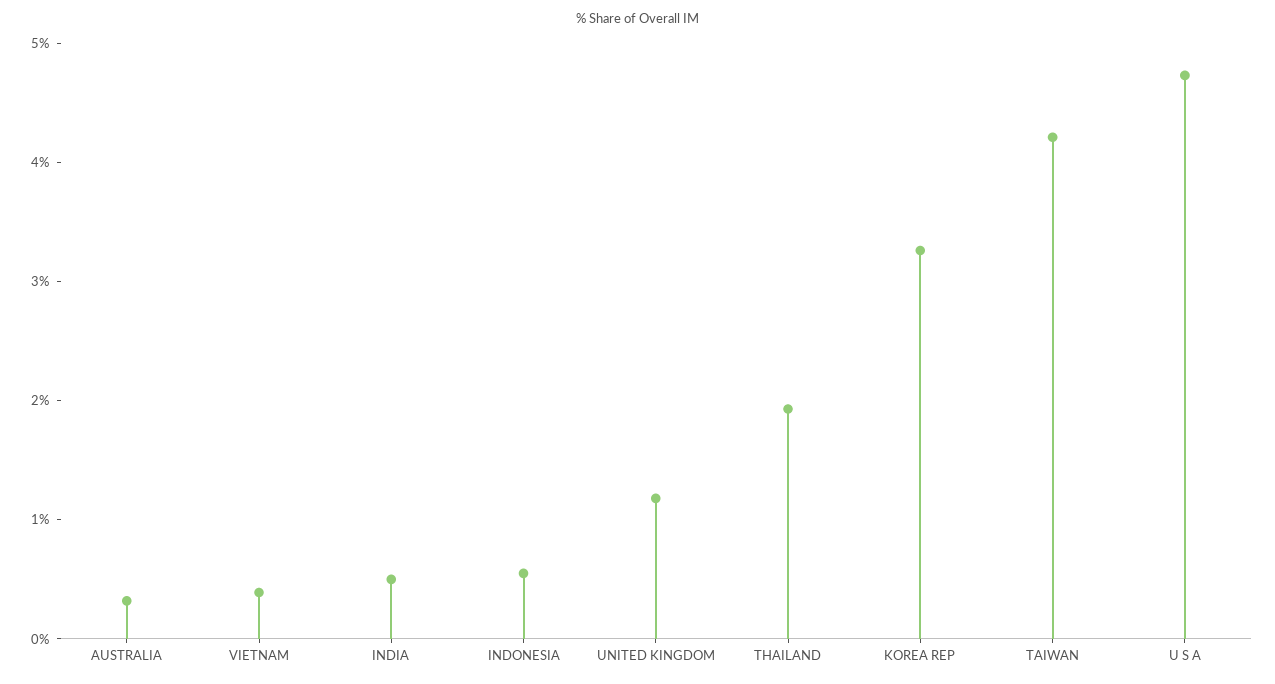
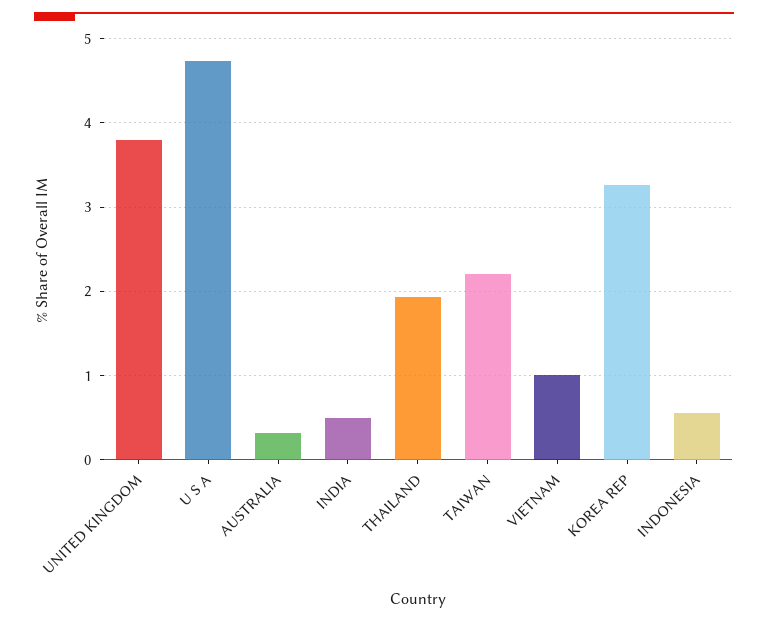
VIETNAM: 0.4 -> 1
UNITED KINGDOM: 1.2 -> 3.8
TAIWAN: 4.2 -> 2.2

